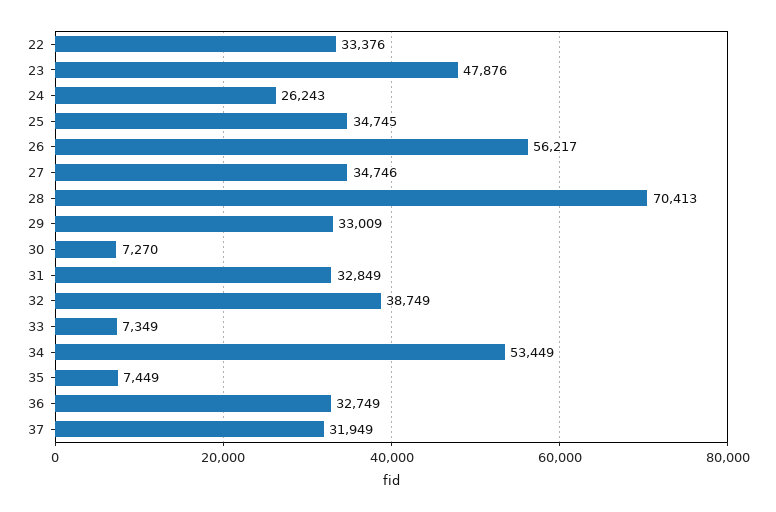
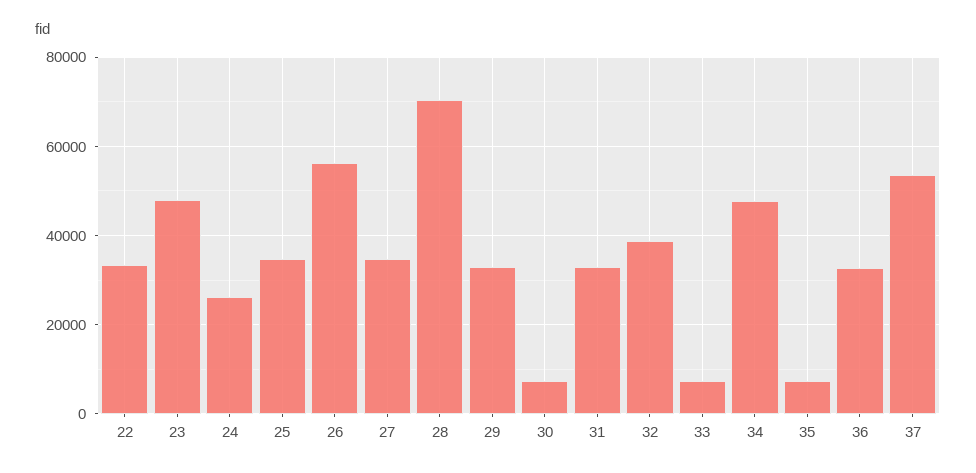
34: 53449 -> 48000
37: 31949 -> 54000

